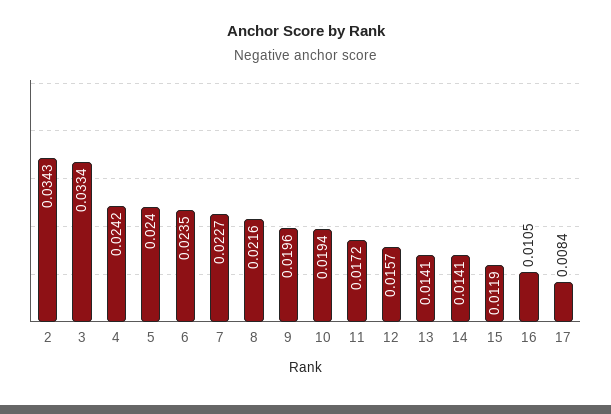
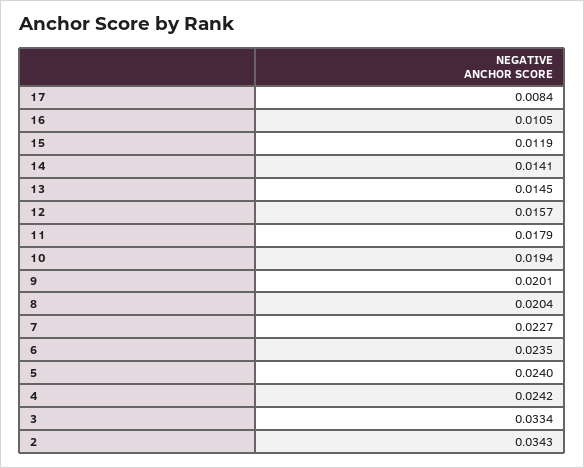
8: 0.0216 -> 0.0204
9: 0.0196 -> 0.0201
11: 0.0172 -> 0.0179
13: 0.0141 -> 0.0145

